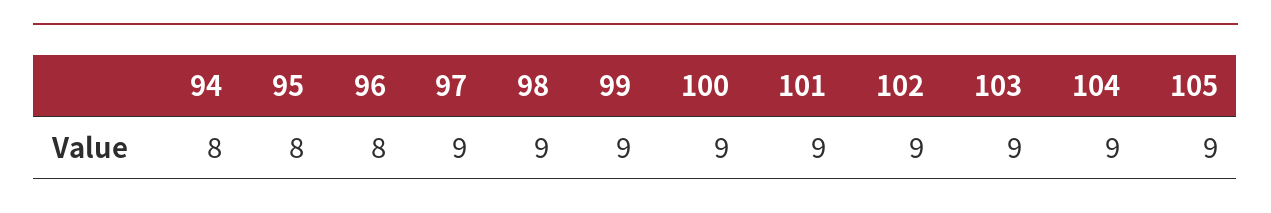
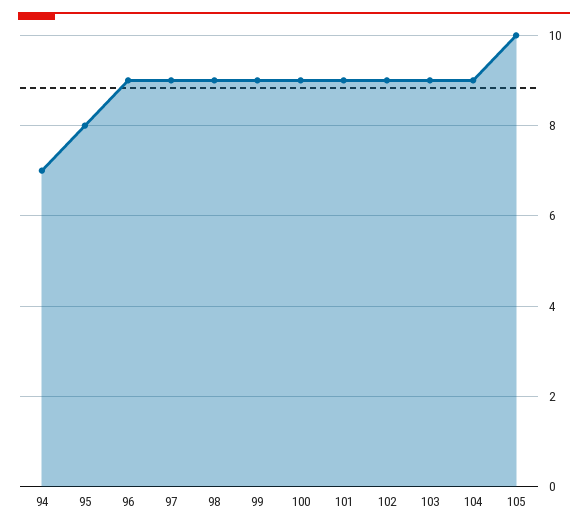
94: 8 -> 7
96: 8 -> 9
105: 9 -> 10

